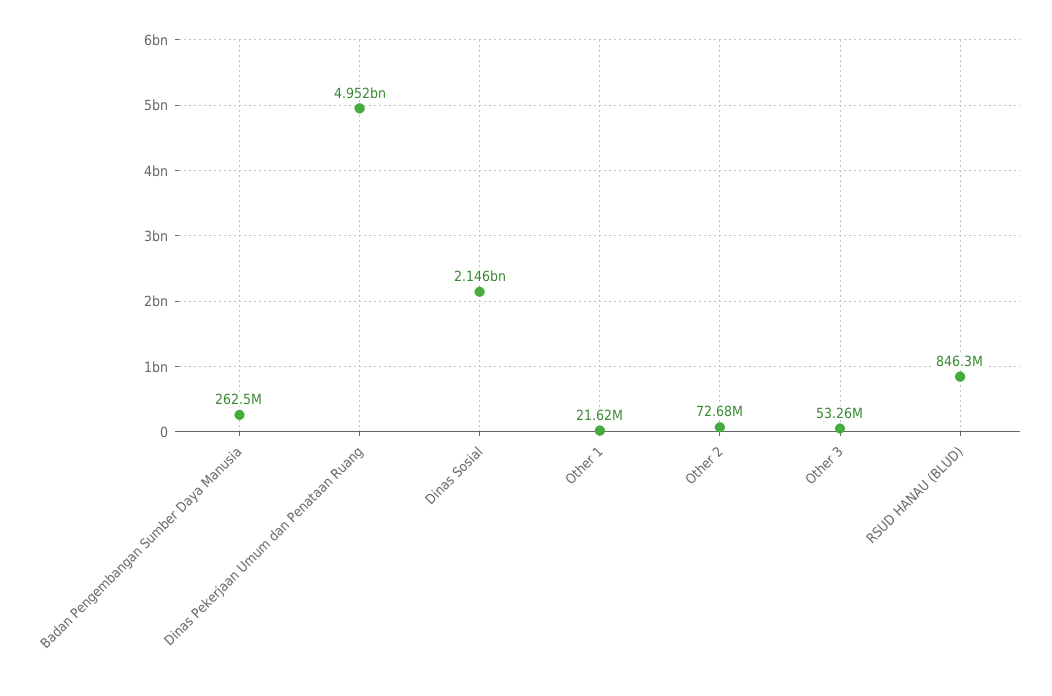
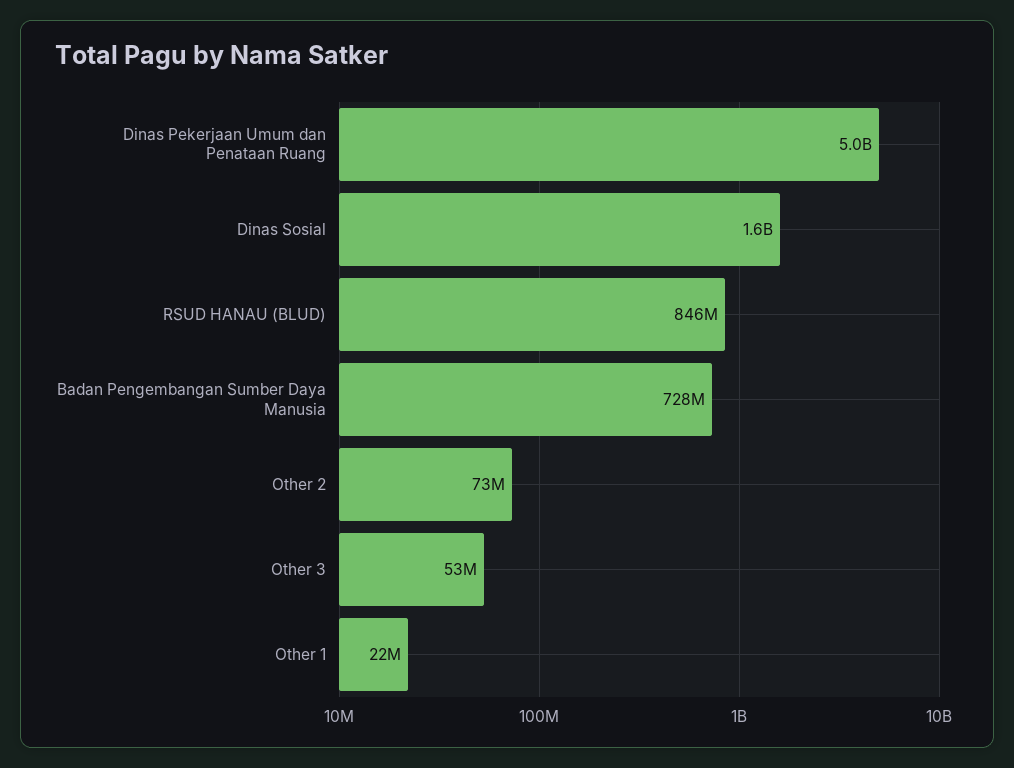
Badan Pengembangan Sumber Daya Manusia: 262500000 -> 728000000
Dinas Sosial: 2146000000 -> 1600000000

